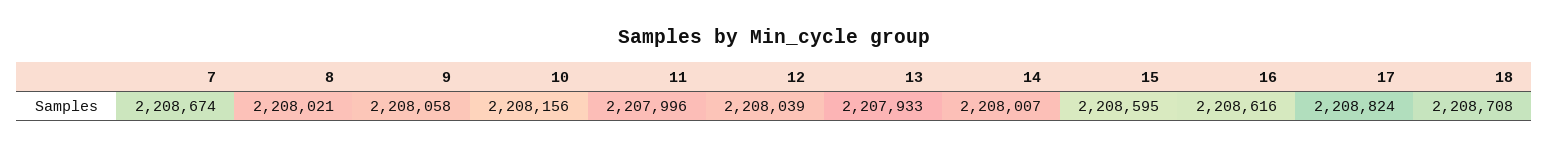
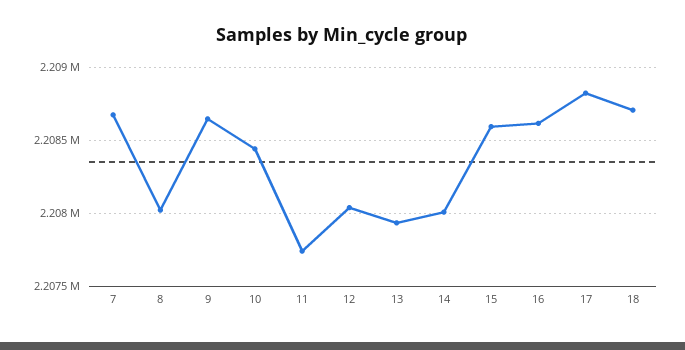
9: 2208058 -> 2208650
10: 2208156 -> 2208450
11: 2207996 -> 2207750

